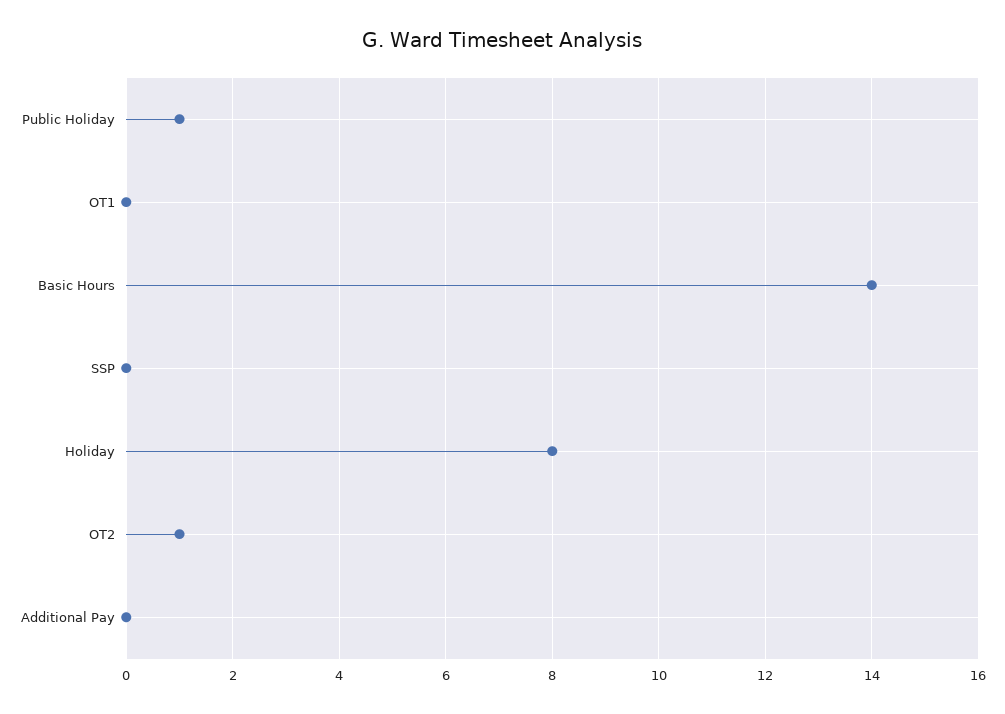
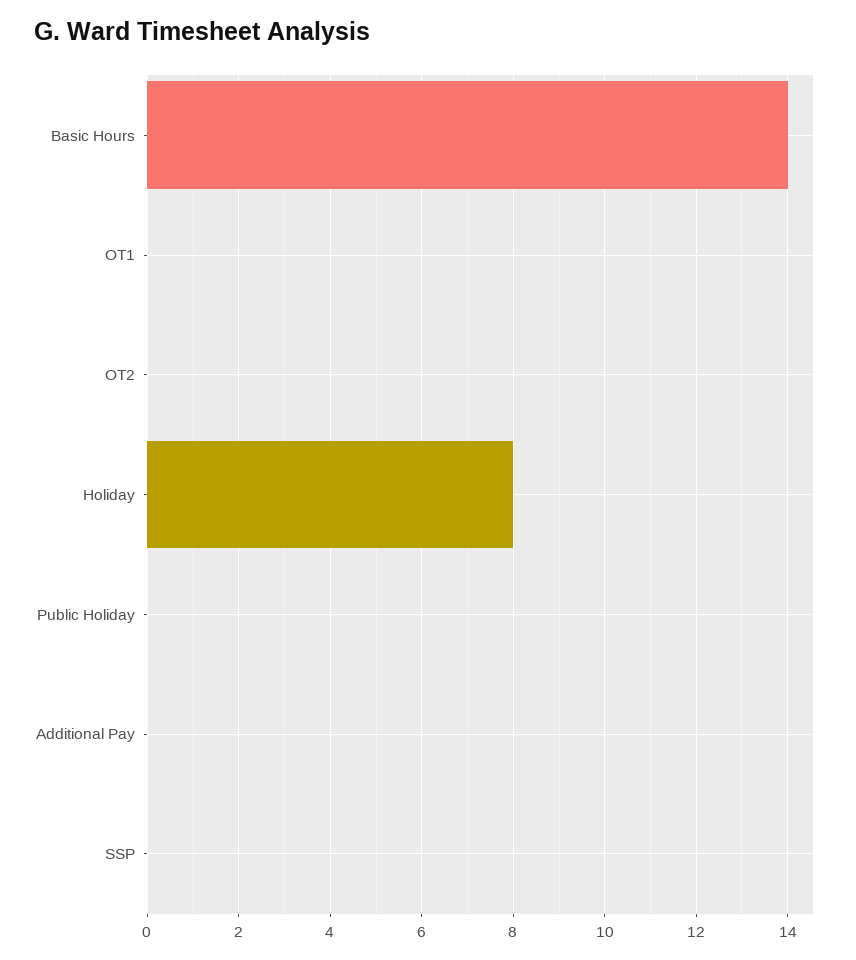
Public Holiday: 1 -> 0
OT2: 1 -> 0

